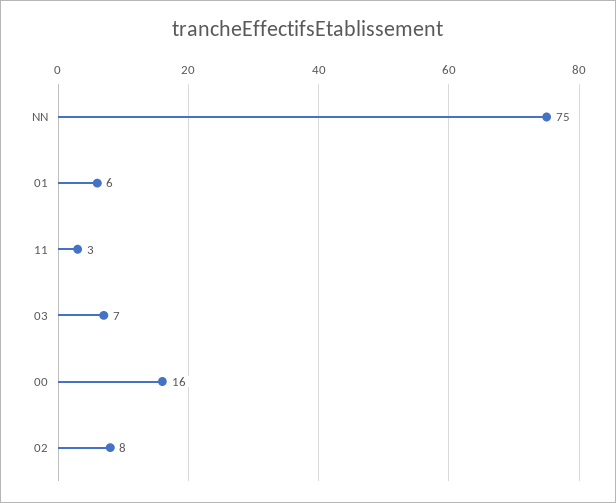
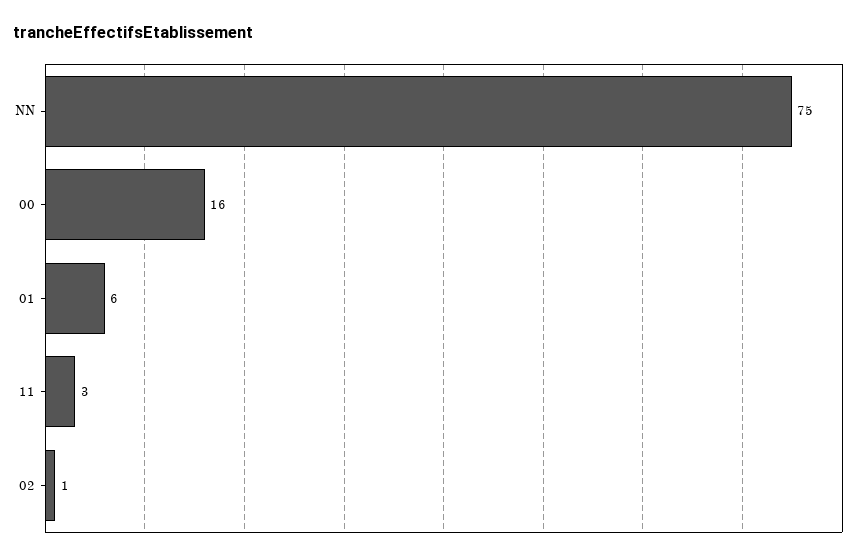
03: 7 -> none
02: 8 -> 1

